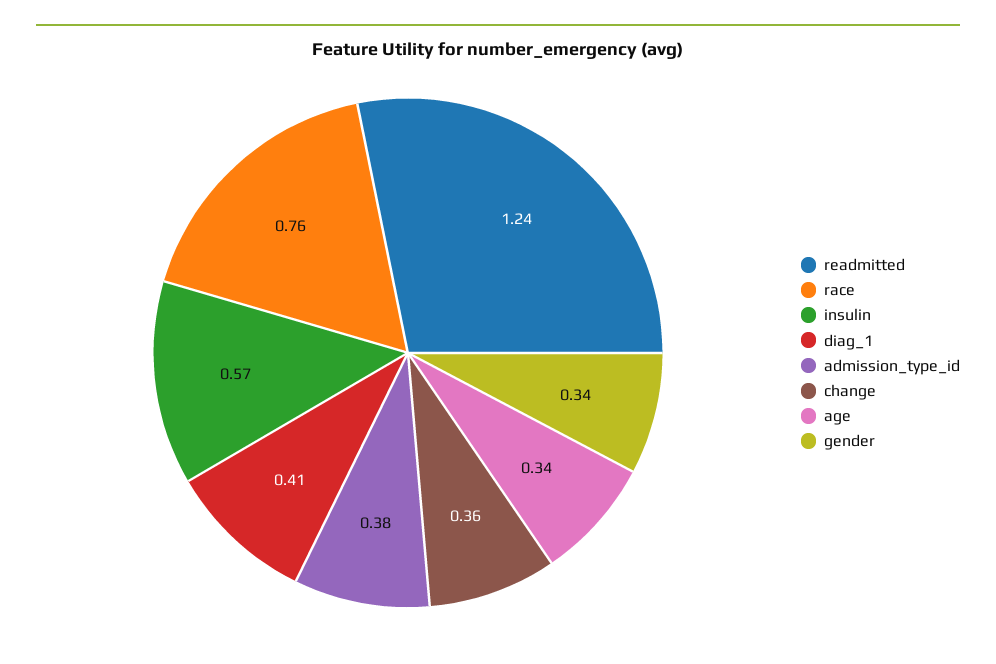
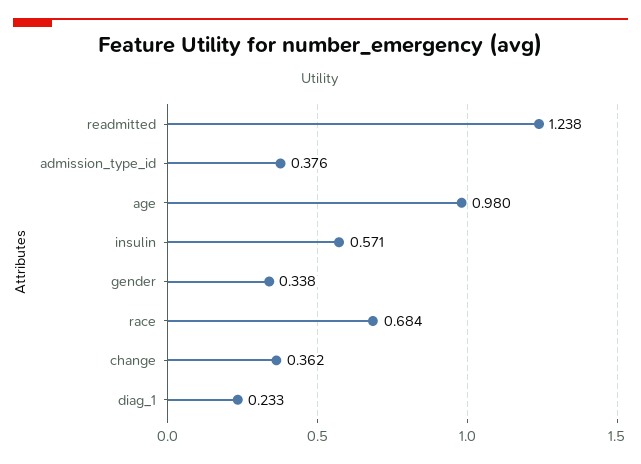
race: 0.76 -> 0.684
diag_1: 0.41 -> 0.233
age: 0.34 -> 0.98

